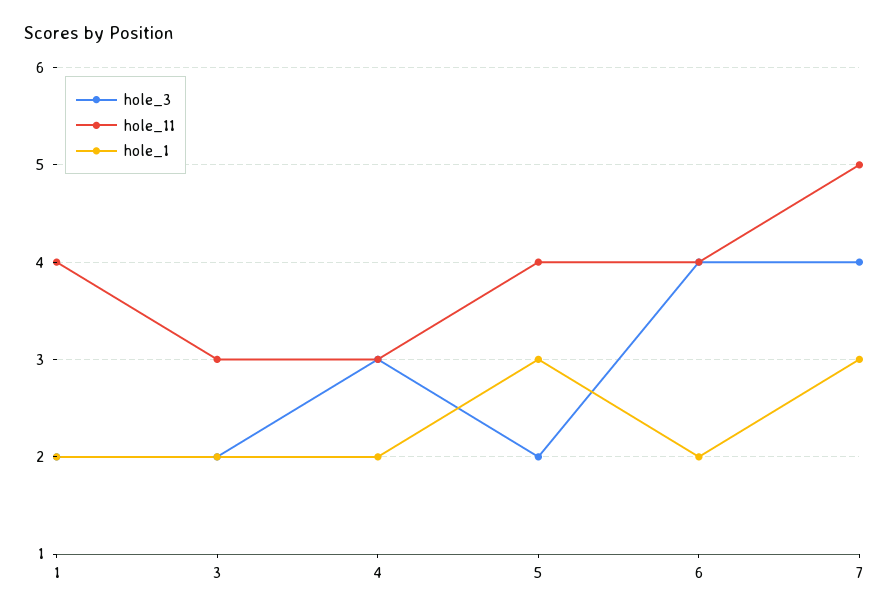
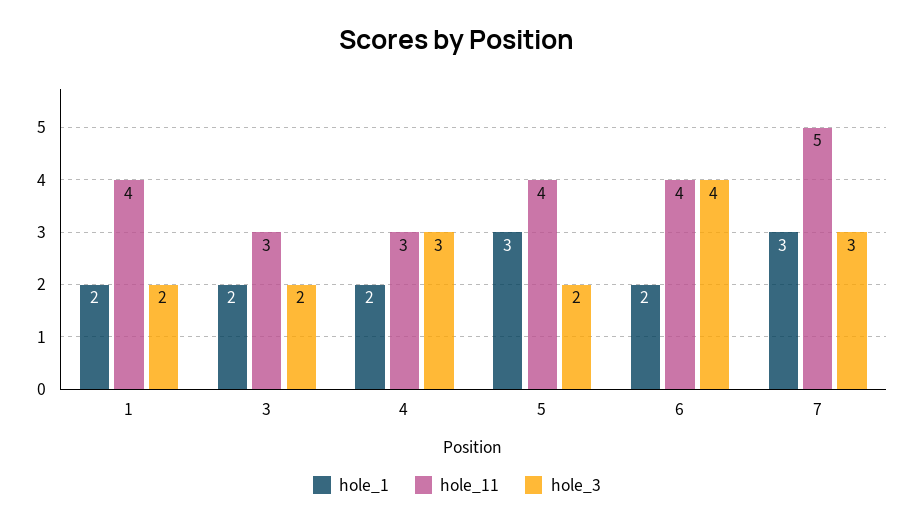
hole_3, 7: 4 -> 3

